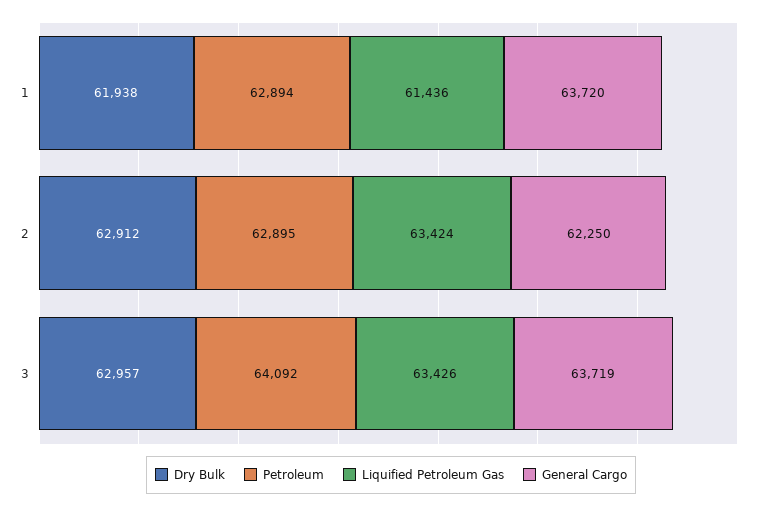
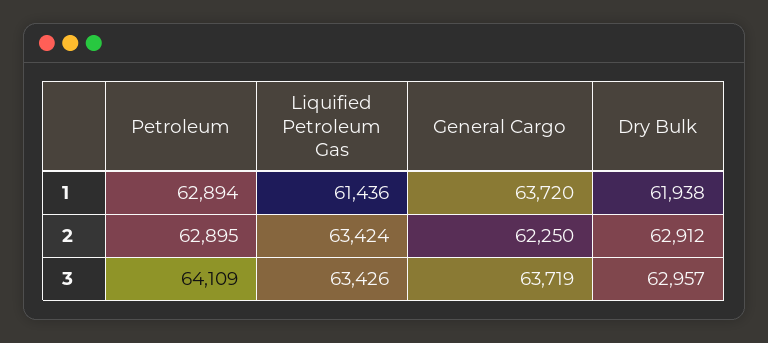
Petroleum, 3: 64092 -> 64109

